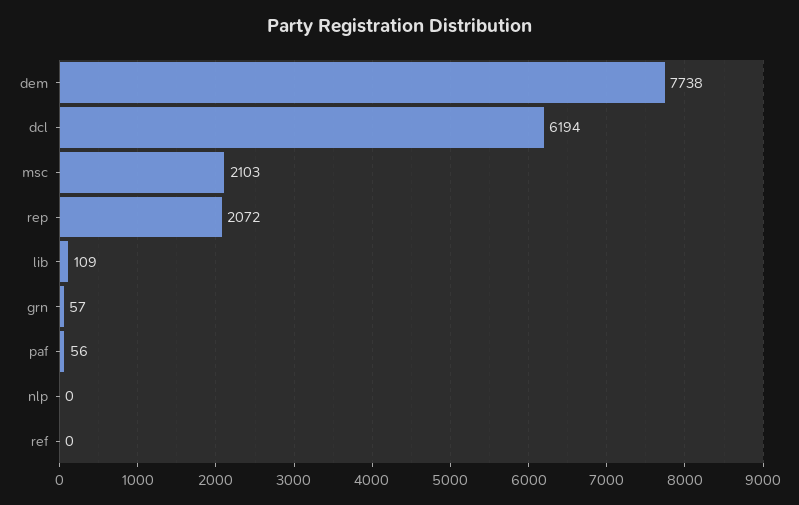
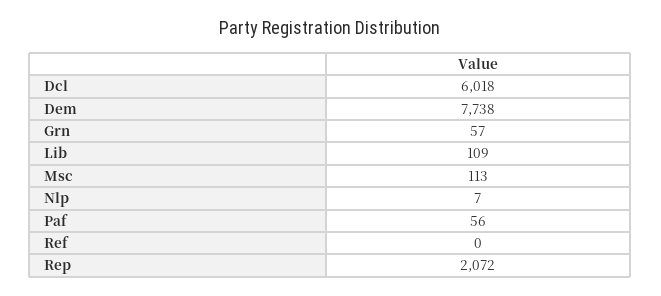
dcl: 6194 -> 6018
msc: 2103 -> 113
nlp: 0 -> 7

